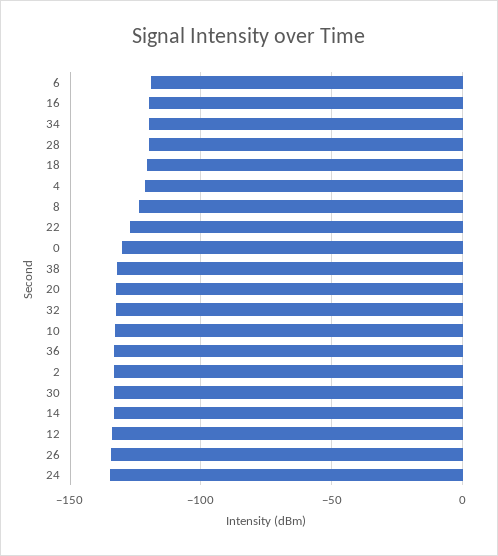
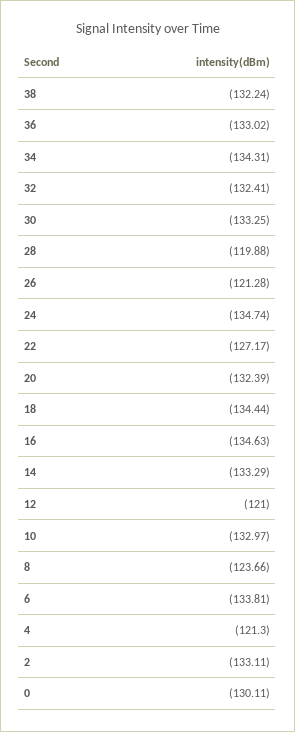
6: -120 -> -133.81
16: -120 -> -134.63
34: -120 -> -134.31
18: -120 -> -134.44
12: -135 -> -121
26: -135 -> -121.28

